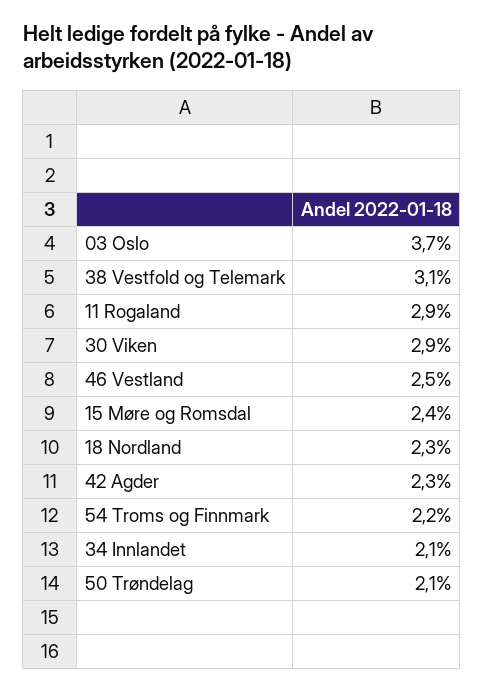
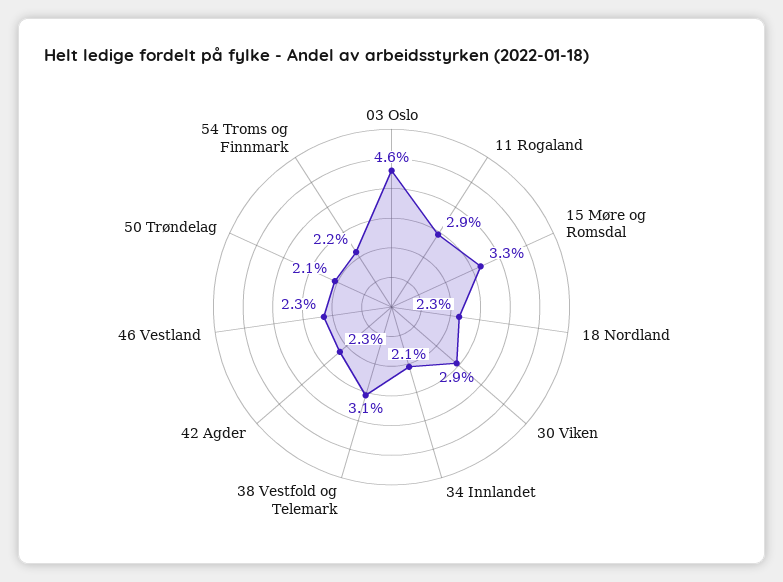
03 Oslo: 3.7 -> 4.6
46 Vestland: 2.5 -> 2.3
15 Møre og Romsdal: 2.4 -> 3.3

